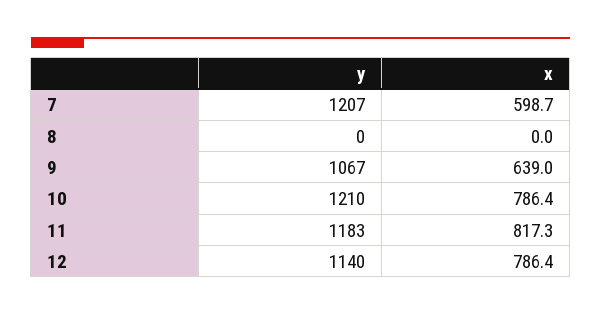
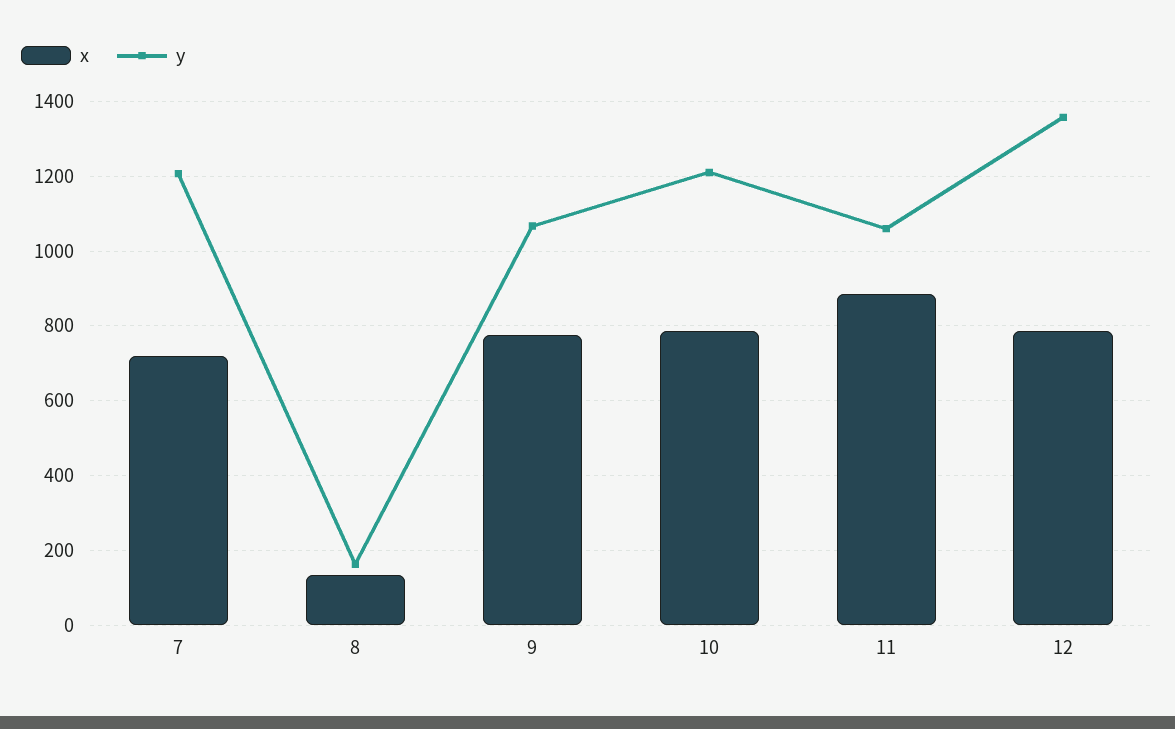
x, 7: 598.7 -> 720
y, 8: 0 -> 160
x, 8: 0 -> 140
x, 9: 639 -> 780
y, 11: 1183 -> 1060
x, 11: 817.3 -> 880
y, 12: 1140 -> 1360

